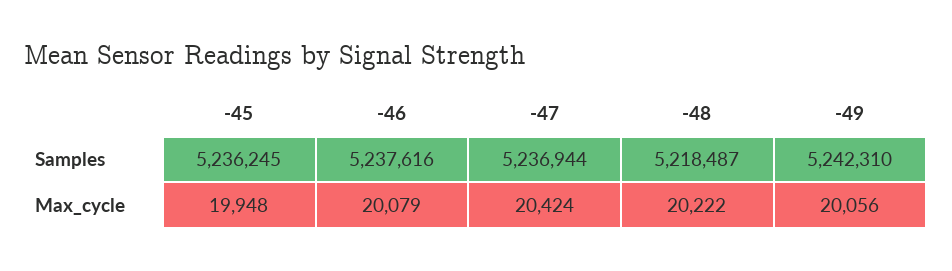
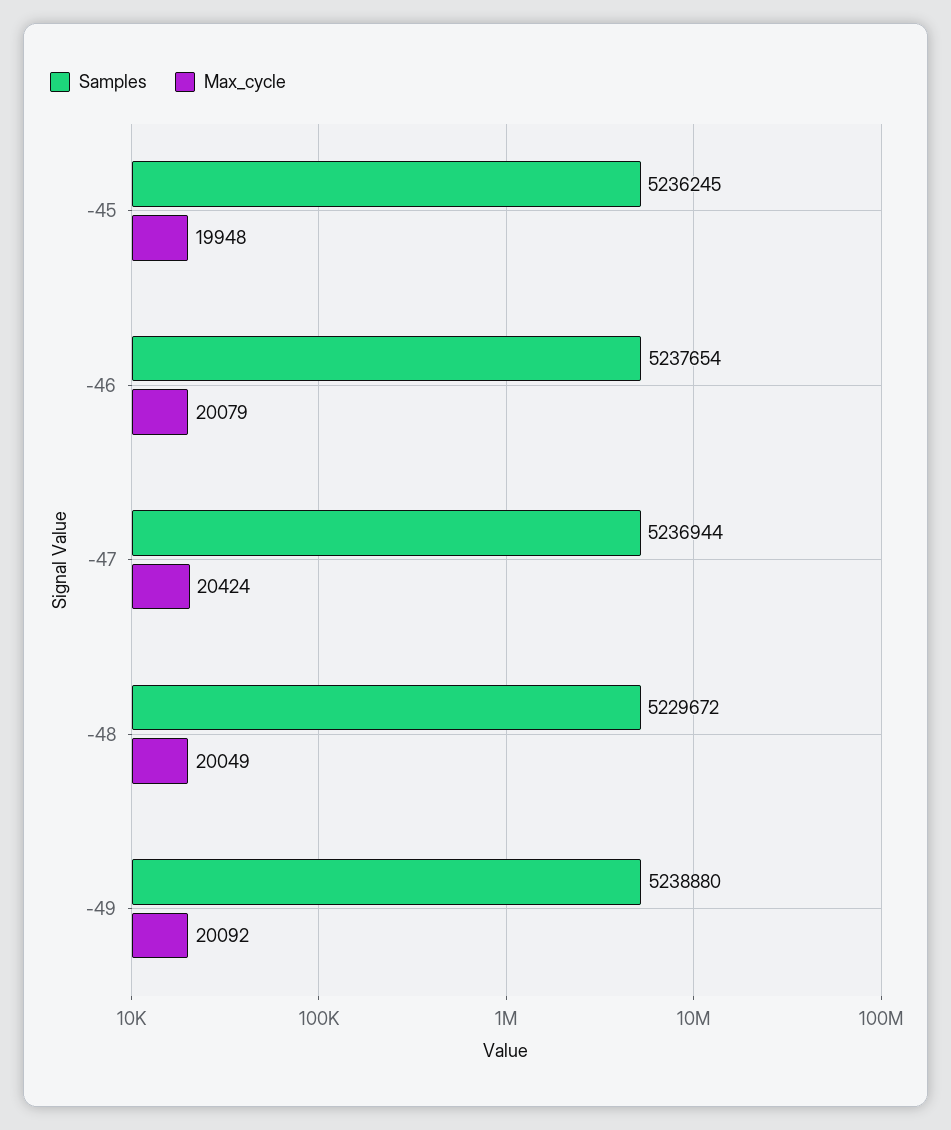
Samples, -46: 5237616 -> 5237654
Samples, -48: 5218487 -> 5229672
Samples, -49: 5242310 -> 5238880
Max_cycle, -48: 20222 -> 20049
Max_cycle, -49: 20056 -> 20092

